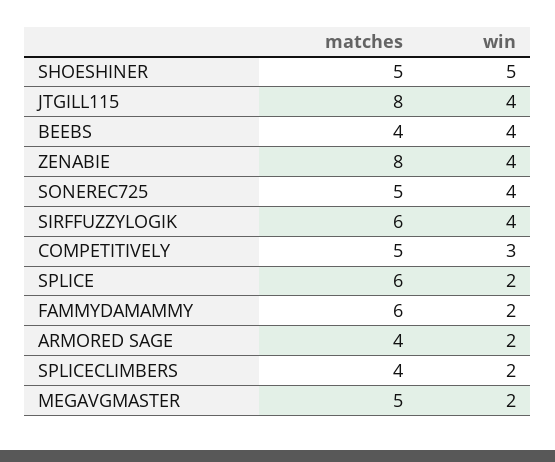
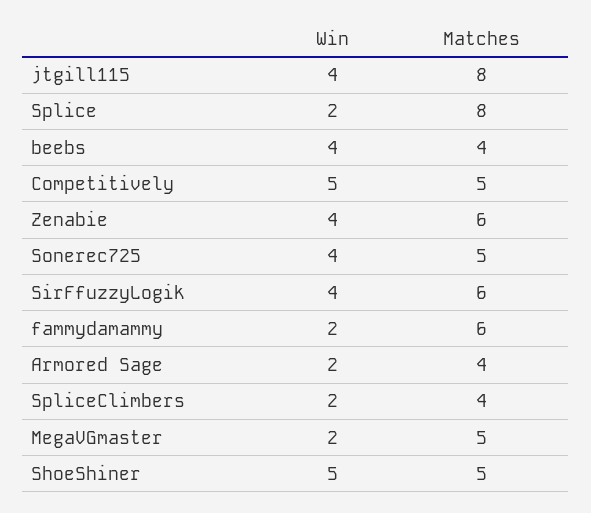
matches, ZENABIE: 8 -> 6
win, COMPETITIVELY: 3 -> 5
matches, SPLICE: 6 -> 8

